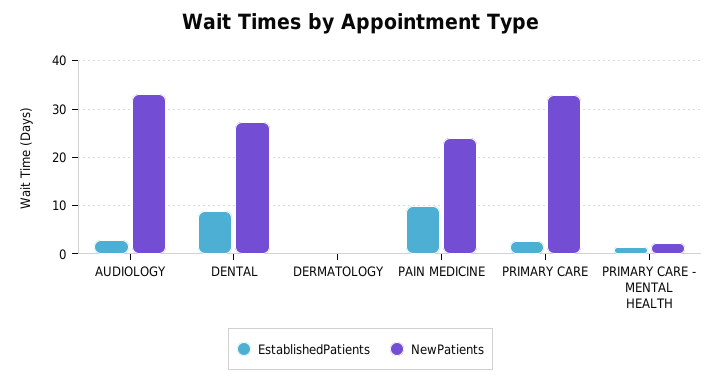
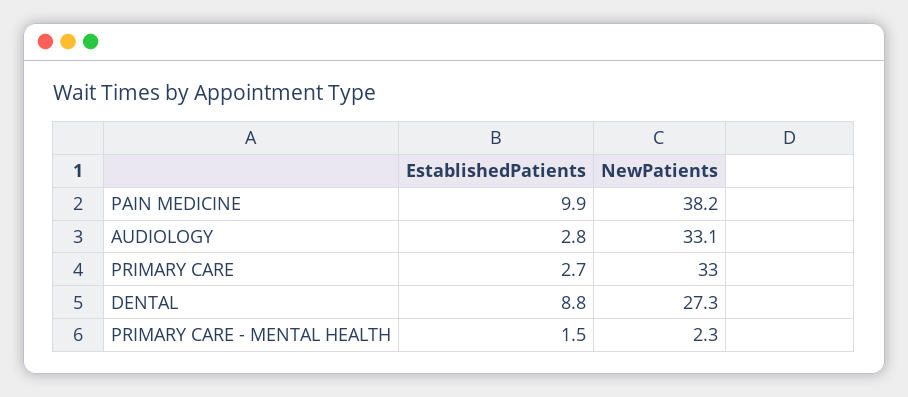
EstablishedPatients, DERMATOLOGY: 0 -> none
NewPatients, DERMATOLOGY: 0 -> none
NewPatients, PAIN MEDICINE: 24 -> 38.2

